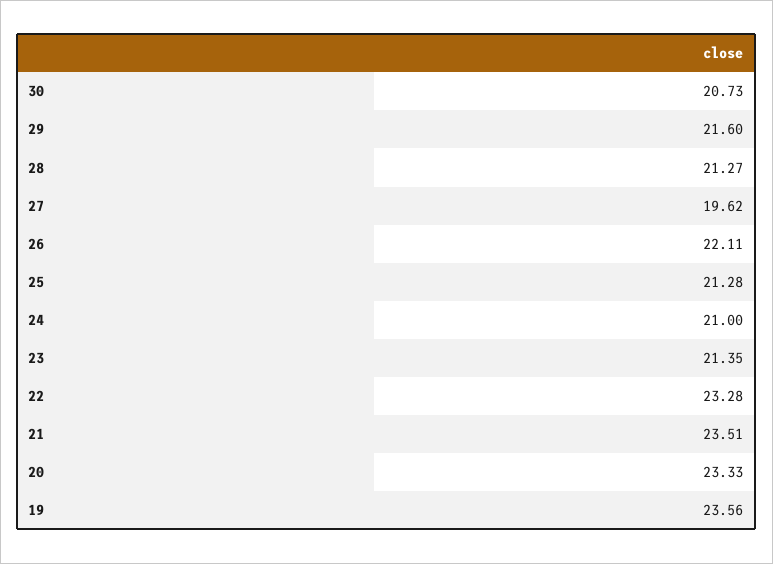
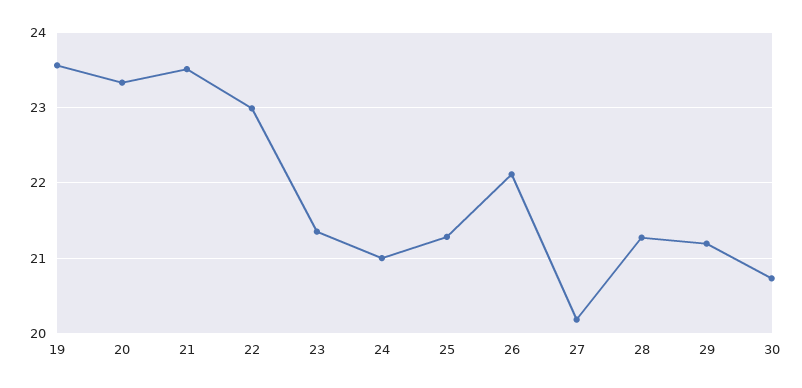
29: 21.6 -> 21.2
27: 19.62 -> 20.2
22: 23.28 -> 23

